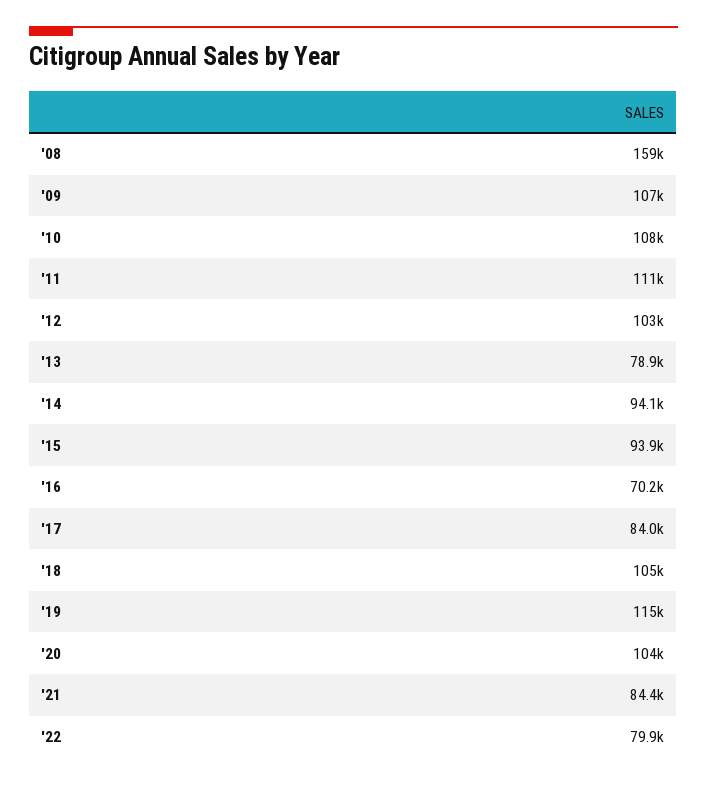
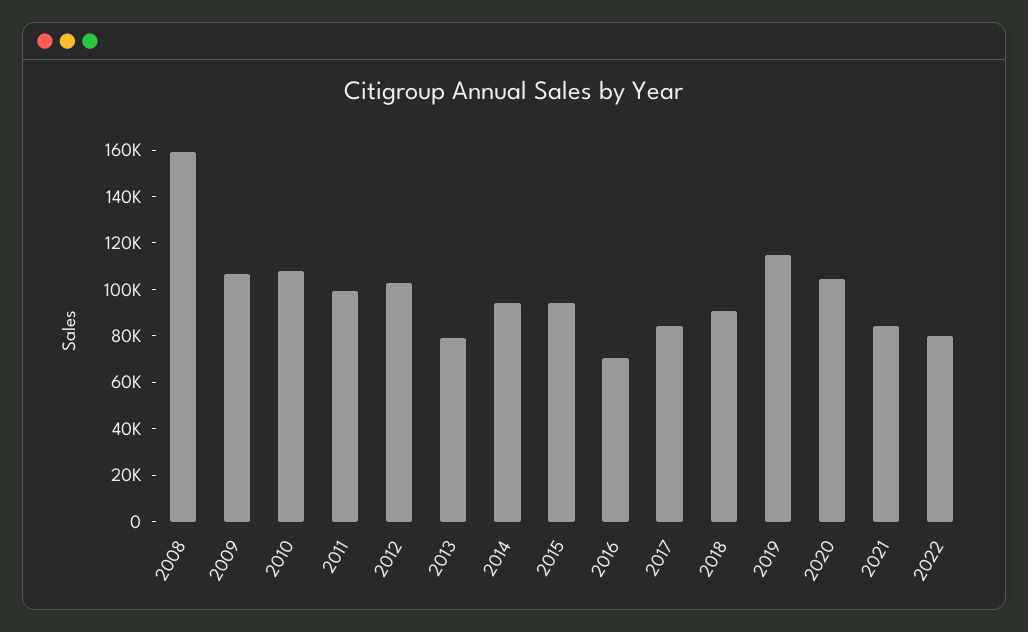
'11: 111000 -> 100000
'18: 105000 -> 90000

